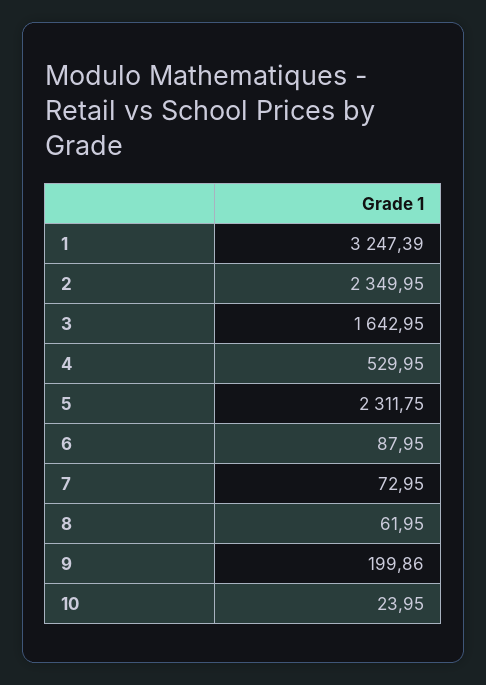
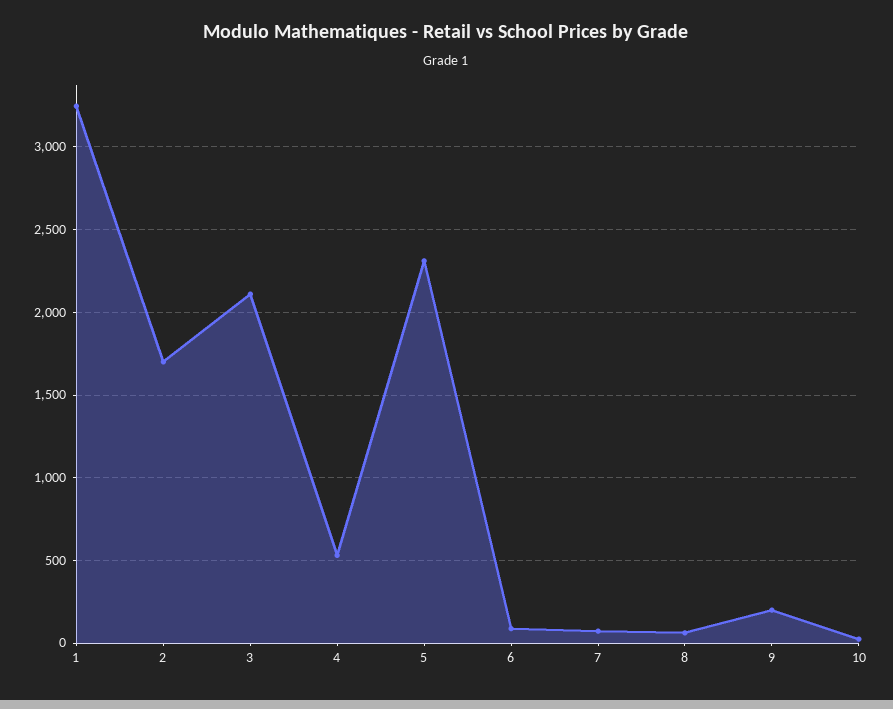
2: 2349.95 -> 1700
3: 1642.95 -> 2100

